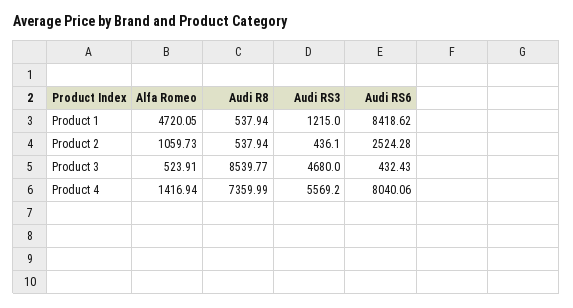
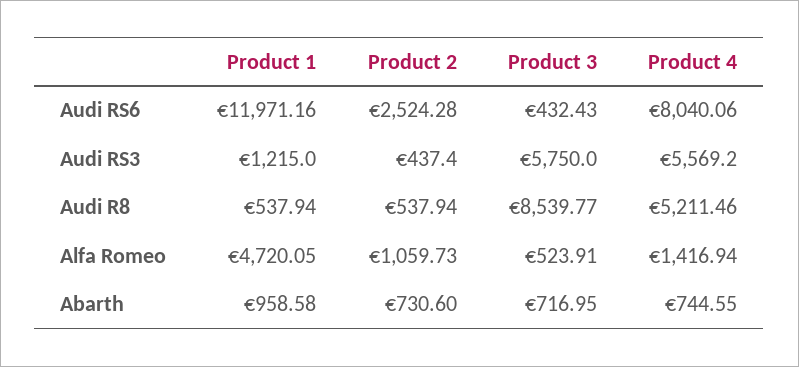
Audi RS6, Product 1: 8418.62 -> 11971.16
Audi RS3, Product 2: 436.1 -> 437.4
Audi RS3, Product 3: 4680 -> 5750
Audi R8, Product 4: 7359.99 -> 5211.46
Abarth, Product 1: none -> 958.58
Abarth, Product 2: none -> 730.6
Abarth, Product 3: none -> 716.95
Abarth, Product 4: none -> 744.55

